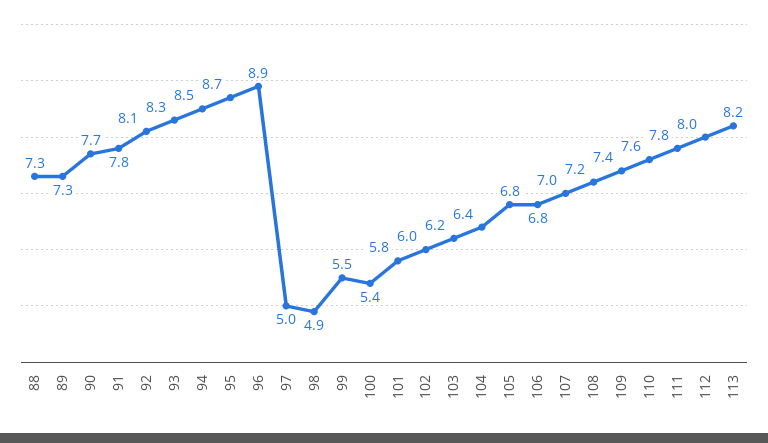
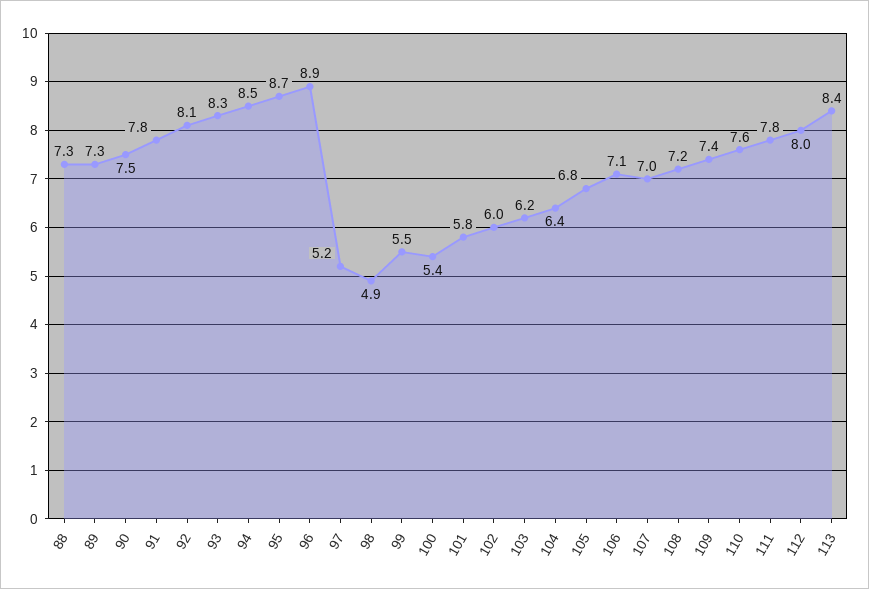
90: 7.7 -> 7.5
97: 5 -> 5.2
106: 6.8 -> 7.1
113: 8.2 -> 8.4

